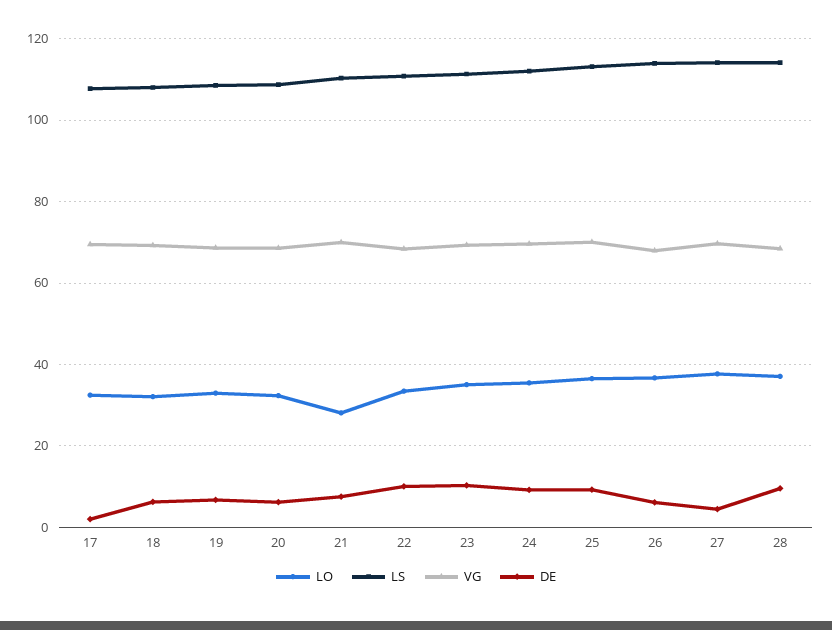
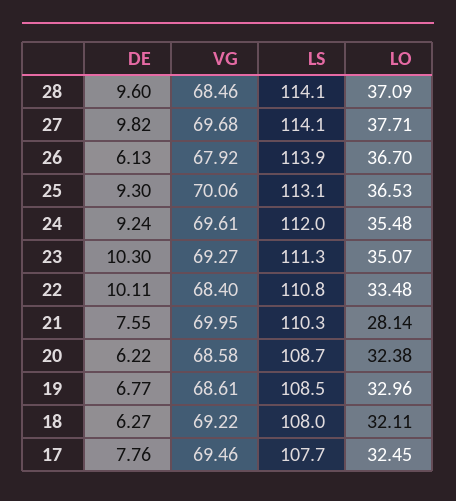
DE, 17: 2 -> 7.76
DE, 27: 4 -> 9.82

